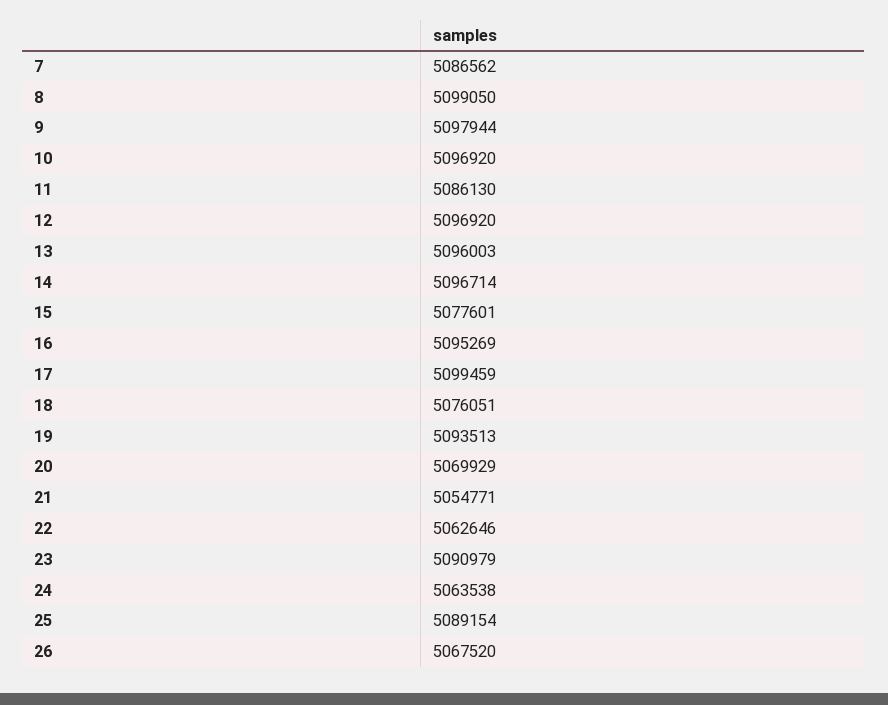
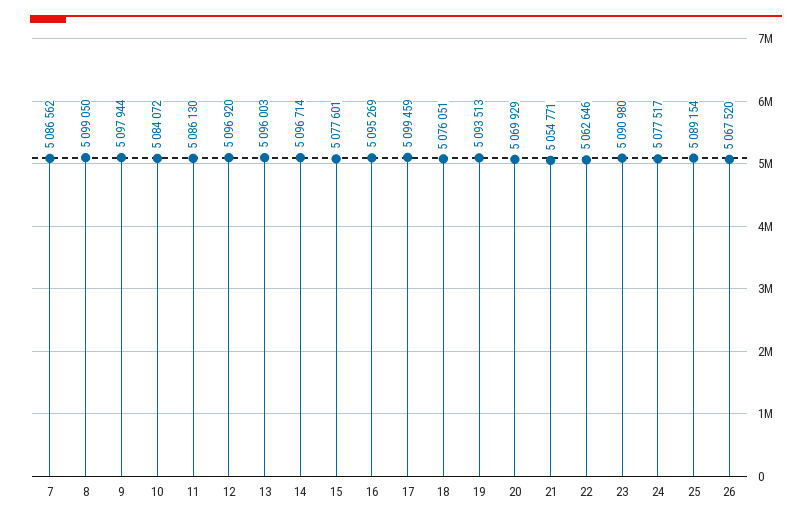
10: 5096920 -> 5084072
23: 5090979 -> 5090980
24: 5063538 -> 5077517

